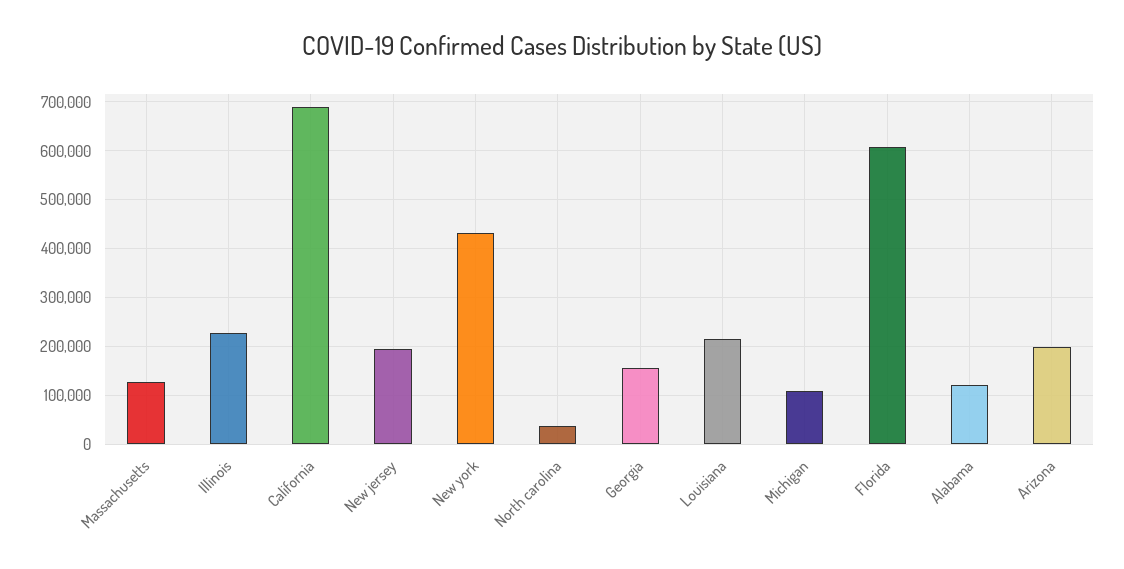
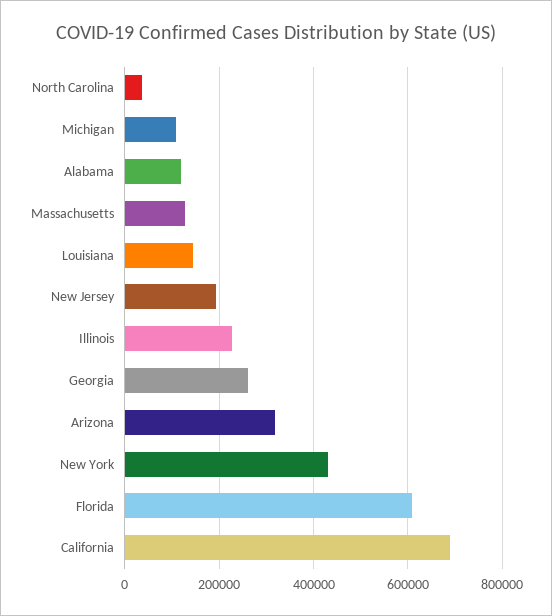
Georgia: 160000 -> 260000
Louisiana: 220000 -> 140000
Arizona: 200000 -> 320000

